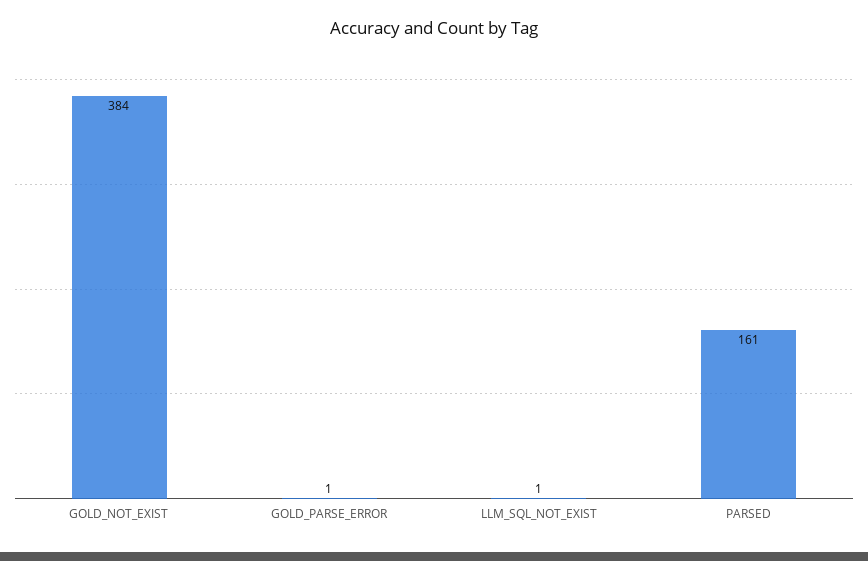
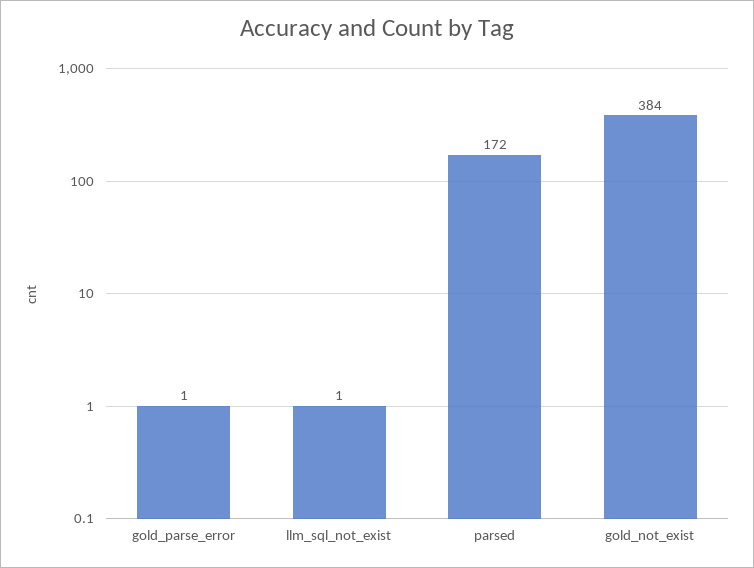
PARSED: 161 -> 172

